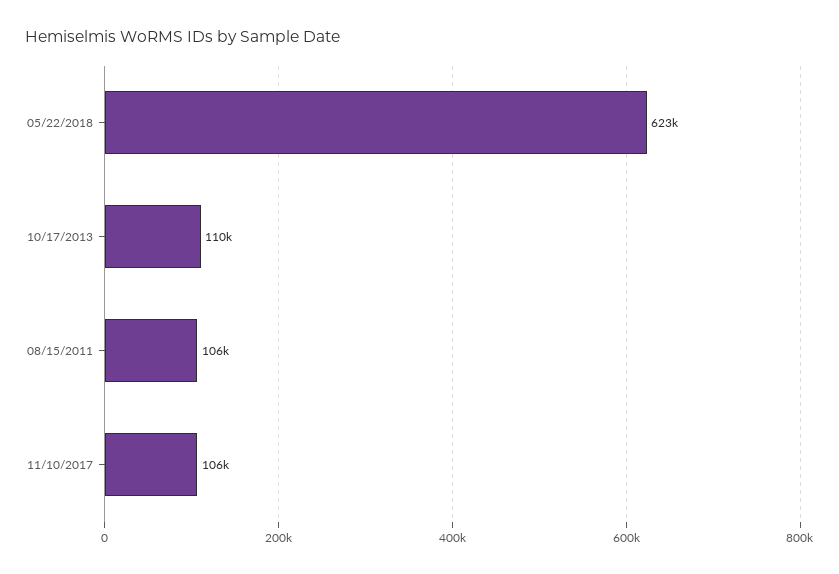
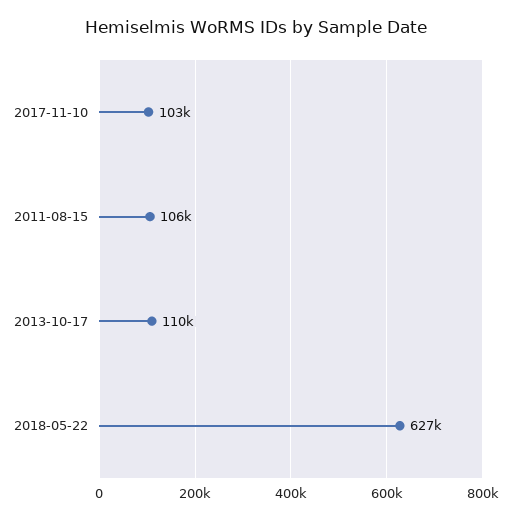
05/22/2018: 623000 -> 627000
11/10/2017: 106000 -> 103000

